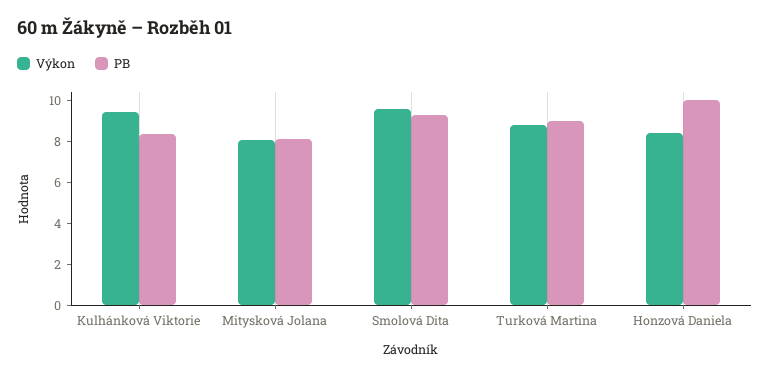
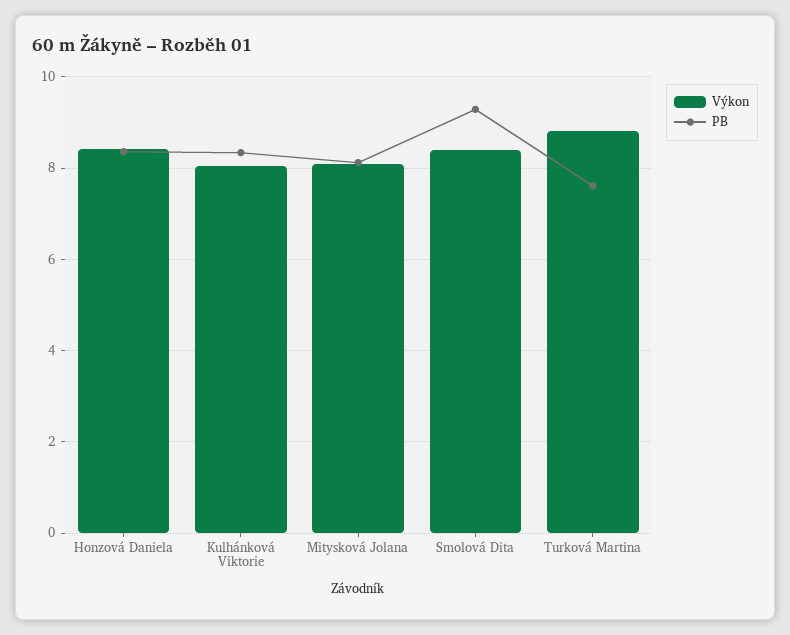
Výkon, Kulhánková Viktorie: 9.5 -> 8
Výkon, Smolová Dita: 9.5 -> 8.4
PB, Turková Martina: 9 -> 7.6
PB, Honzová Daniela: 10 -> 8.4

